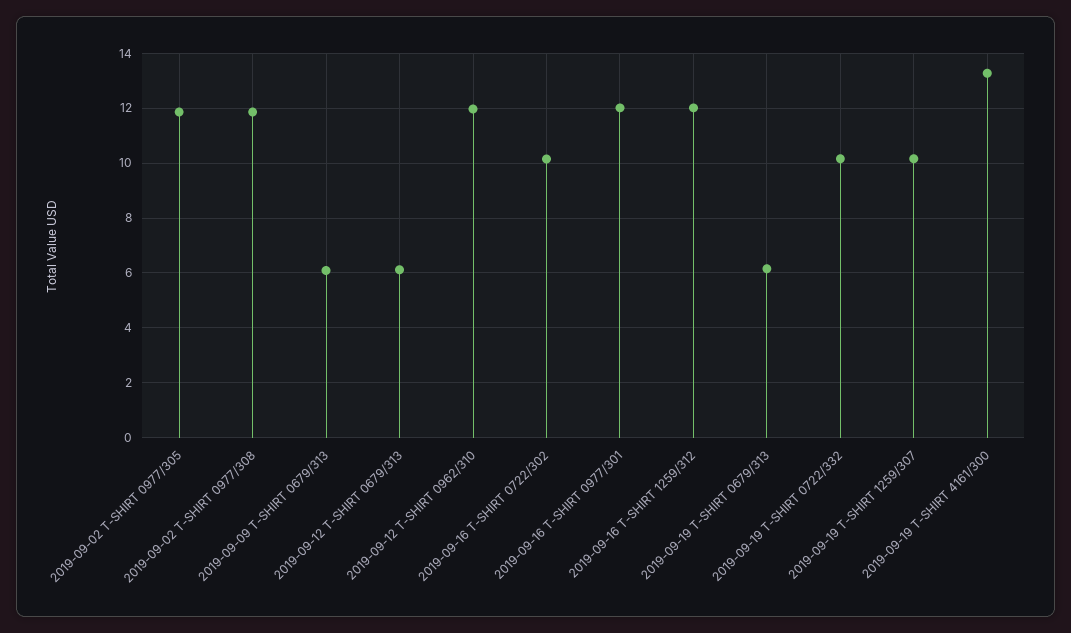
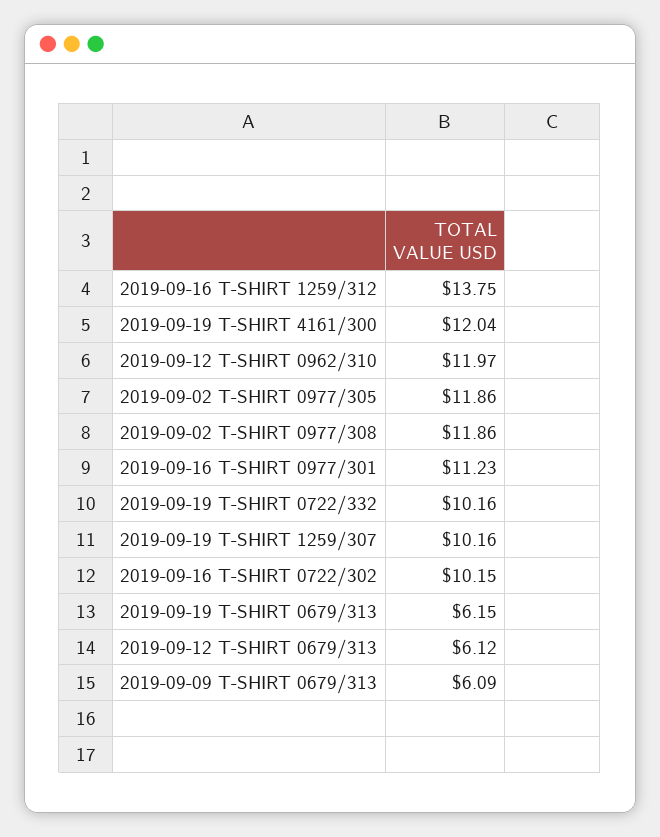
2019-09-16 T-SHIRT 0977/301: 12 -> 11.23
2019-09-16 T-SHIRT 1259/312: 12 -> 13.75
2019-09-19 T-SHIRT 4161/300: 13.25 -> 12.04

